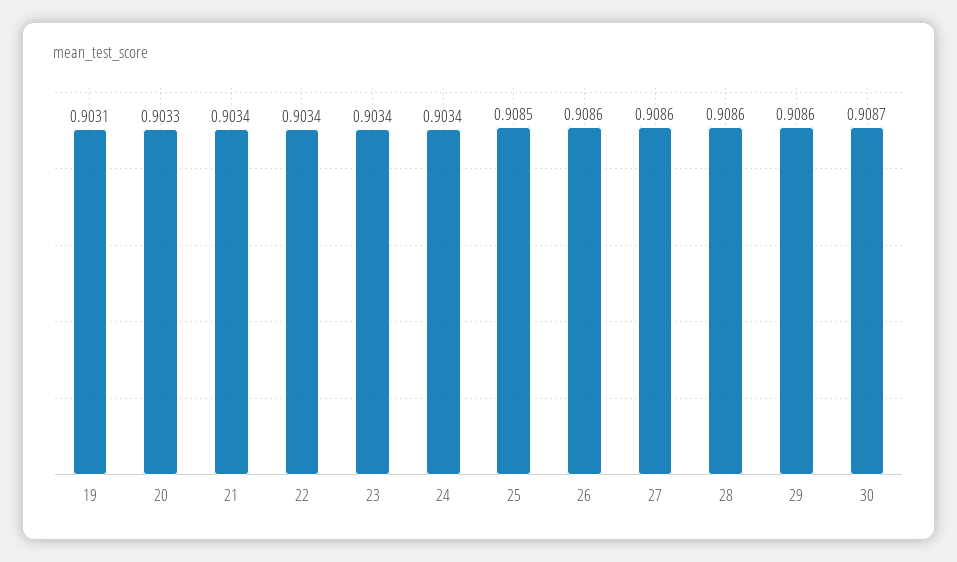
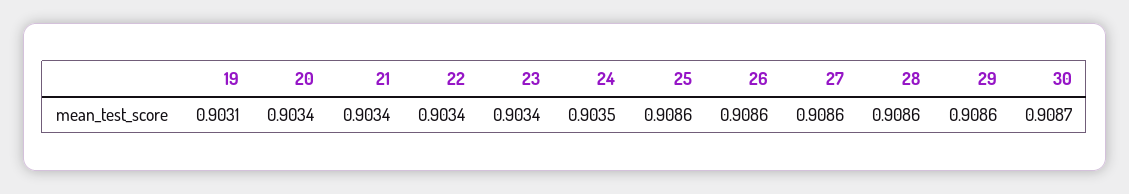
20: 0.9033 -> 0.9034
24: 0.9034 -> 0.9035
25: 0.9085 -> 0.9086

